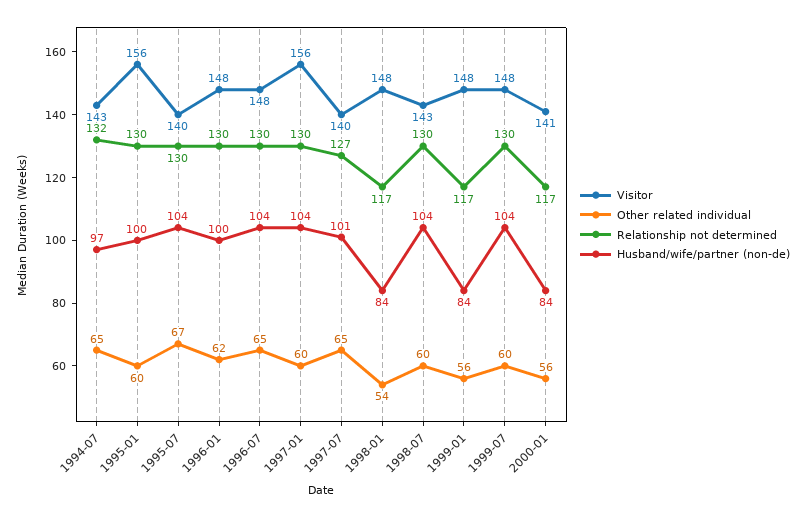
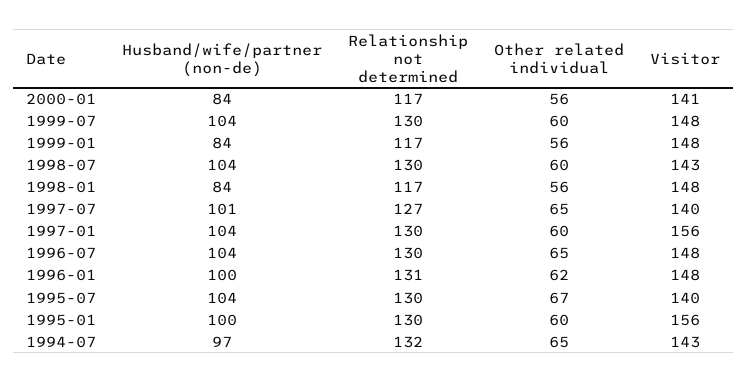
Relationship not determined, 1996-01: 130 -> 131
Other related individual, 1998-01: 54 -> 56

